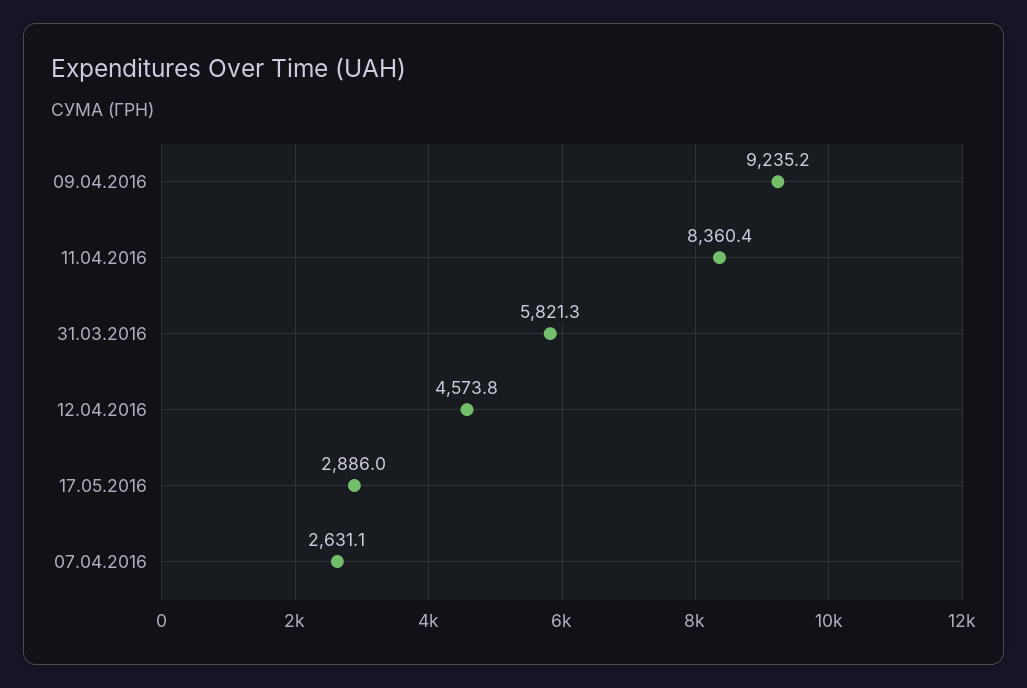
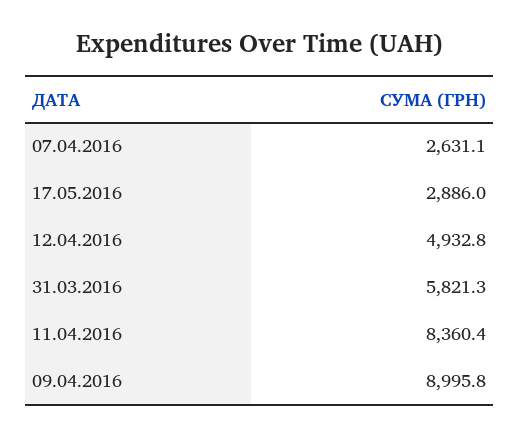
09.04.2016: 9235.2 -> 8995.8
12.04.2016: 4573.8 -> 4932.8

